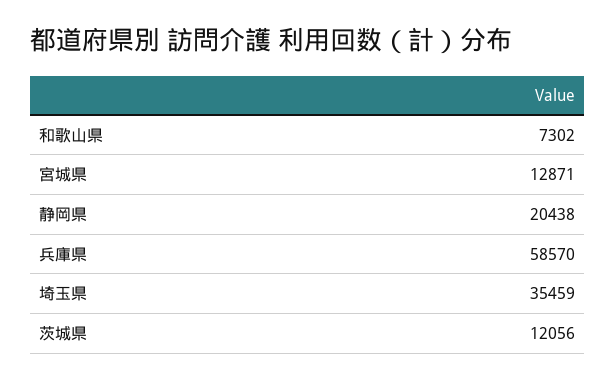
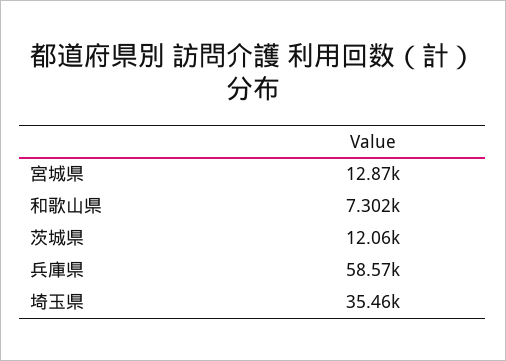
静岡県: 20438 -> none

